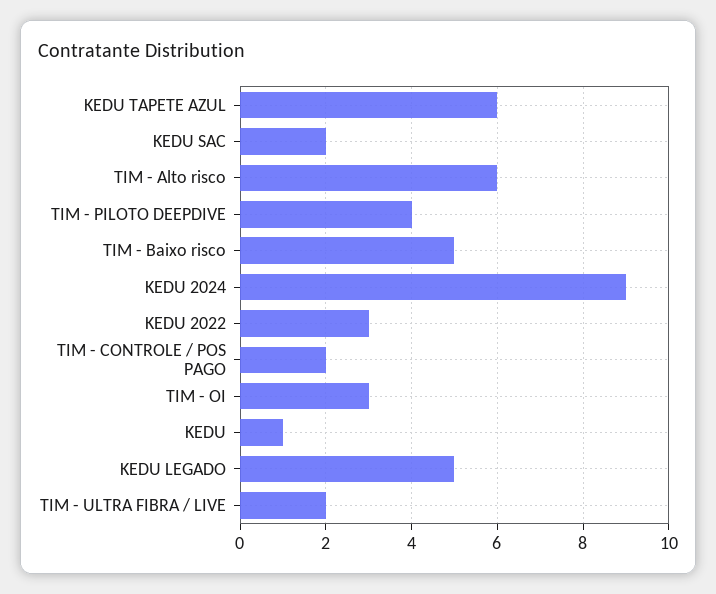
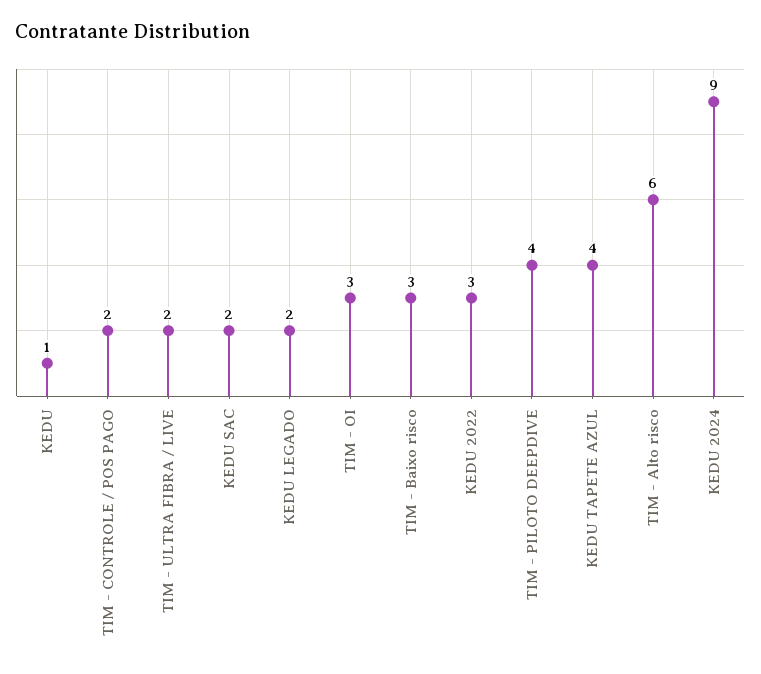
KEDU TAPETE AZUL: 6 -> 4
TIM - Baixo risco: 5 -> 3
KEDU LEGADO: 5 -> 2

